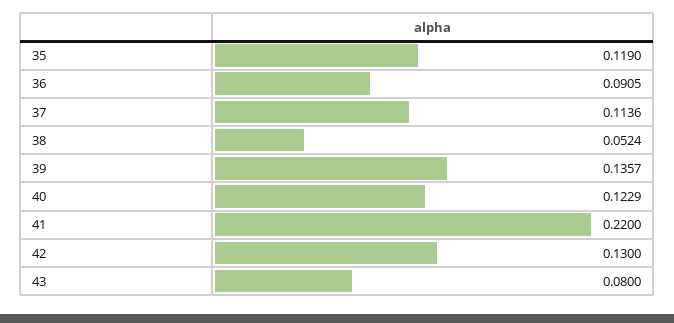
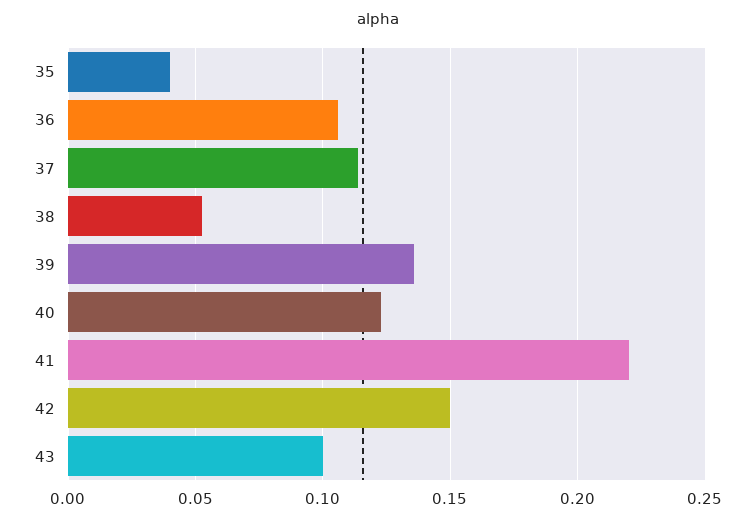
35: 0.119 -> 0.04
36: 0.0905 -> 0.105
42: 0.13 -> 0.15
43: 0.08 -> 0.1

